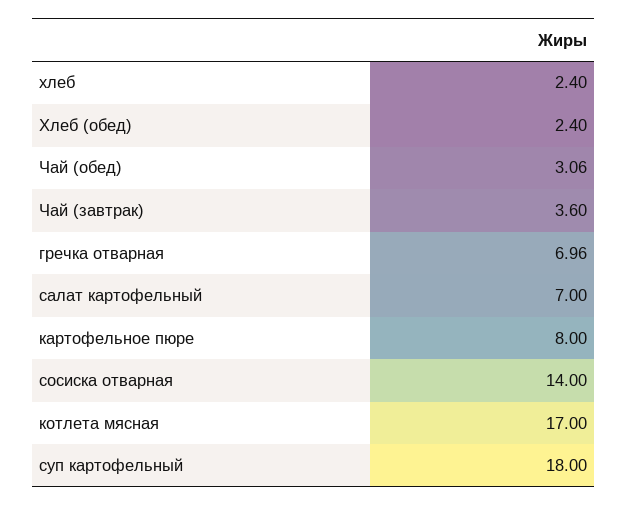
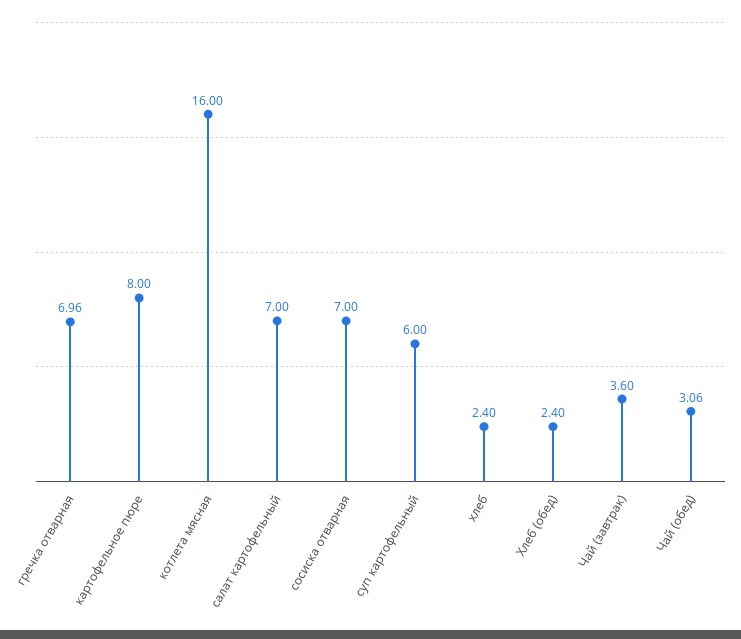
сосиска отварная: 14 -> 7
котлета мясная: 17 -> 16
суп картофельный: 18 -> 6

